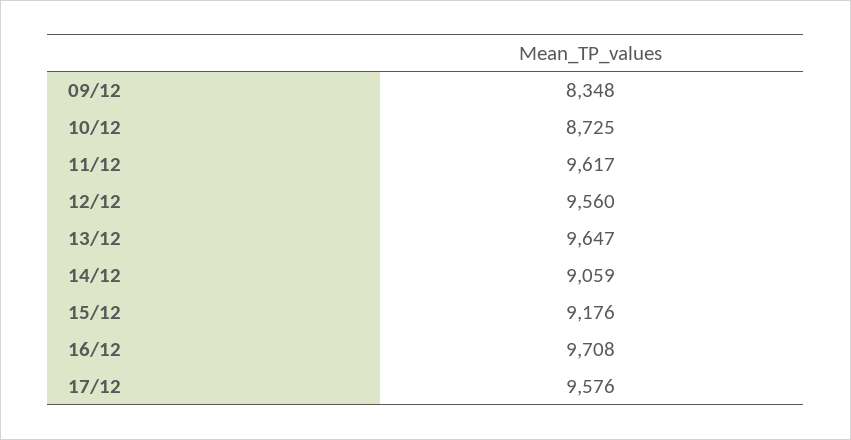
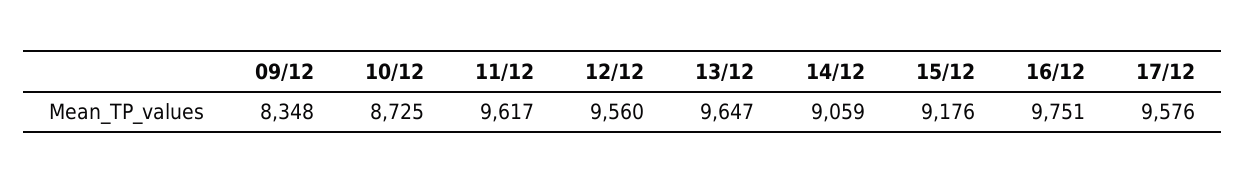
16/12: 9708 -> 9751

